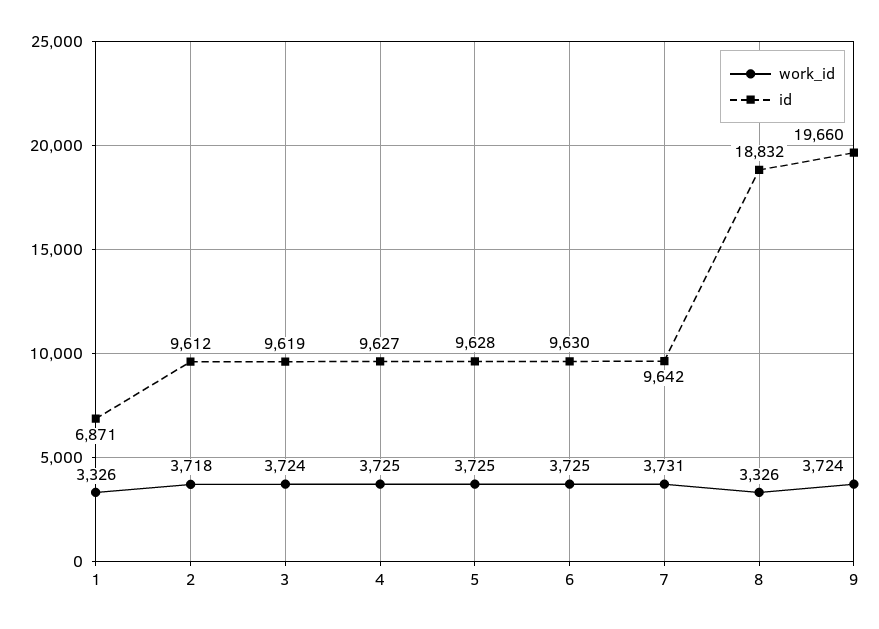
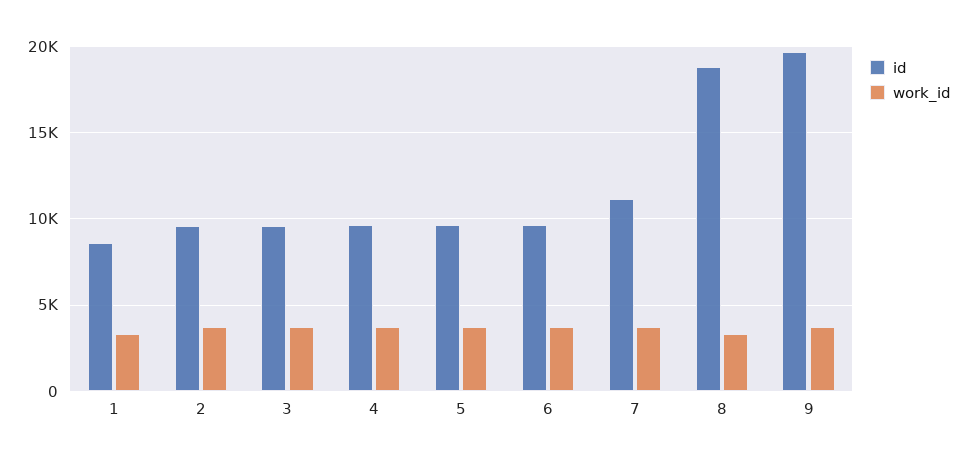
id, 1: 6871 -> 8500
id, 7: 9642 -> 11000

